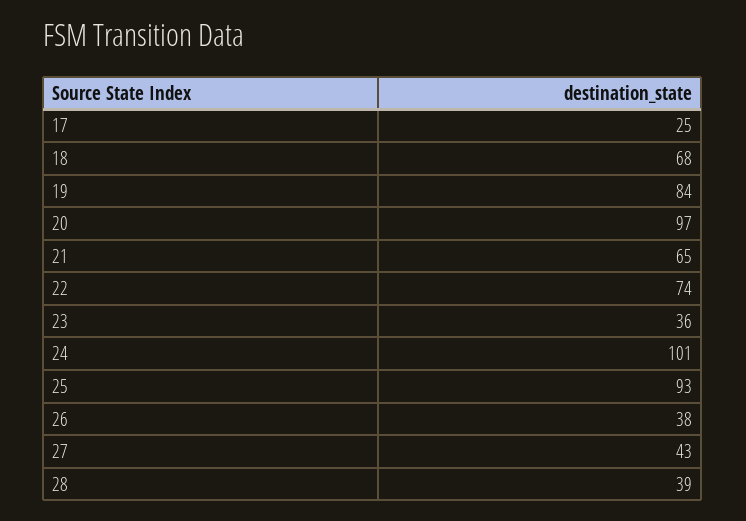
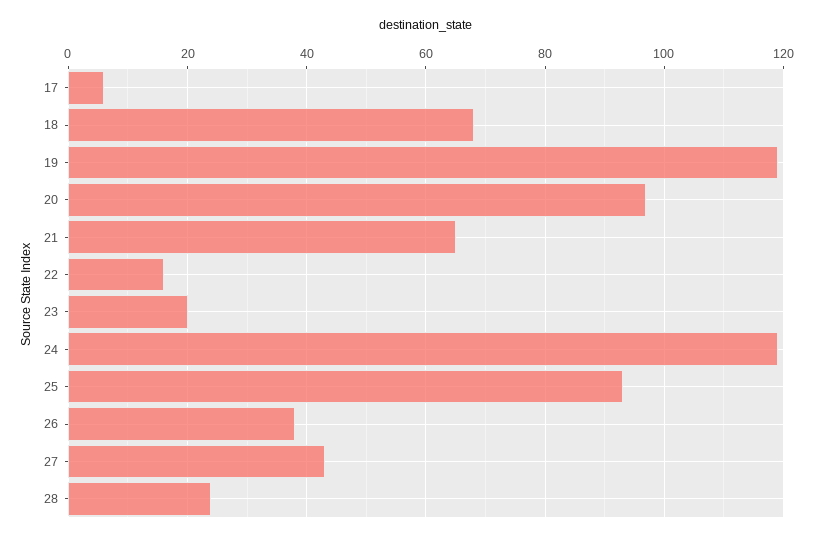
17: 25 -> 5
19: 84 -> 120
22: 74 -> 15
23: 36 -> 20
24: 101 -> 120
28: 39 -> 25

